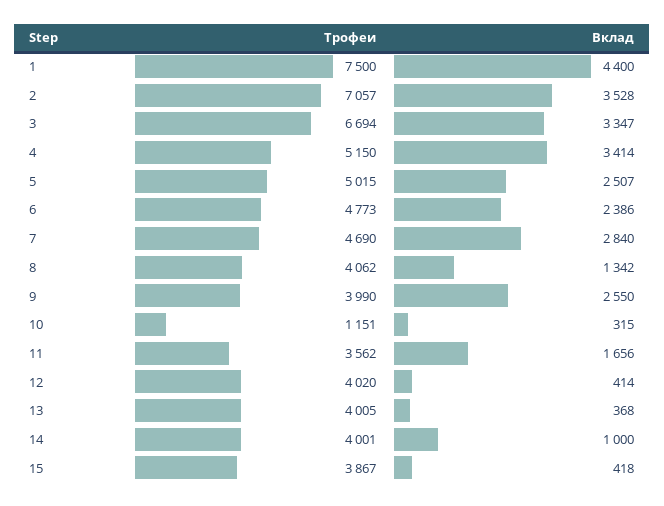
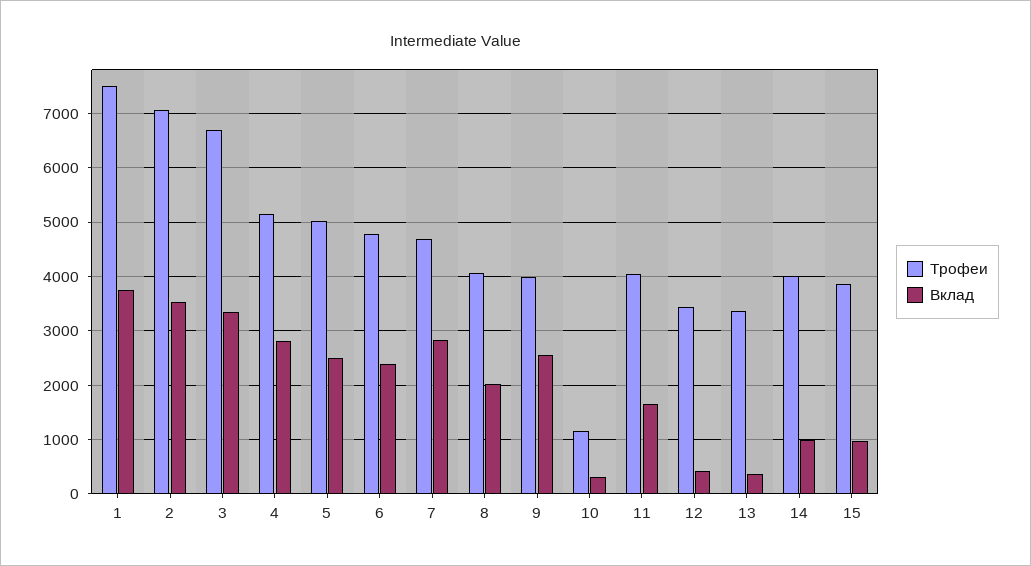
Вклад, 1: 4400 -> 3800
Вклад, 4: 3414 -> 2800
Вклад, 8: 1342 -> 2000
Трофеи, 11: 3562 -> 4000
Трофеи, 12: 4020 -> 3400
Трофеи, 13: 4005 -> 3400
Вклад, 15: 418 -> 1000

